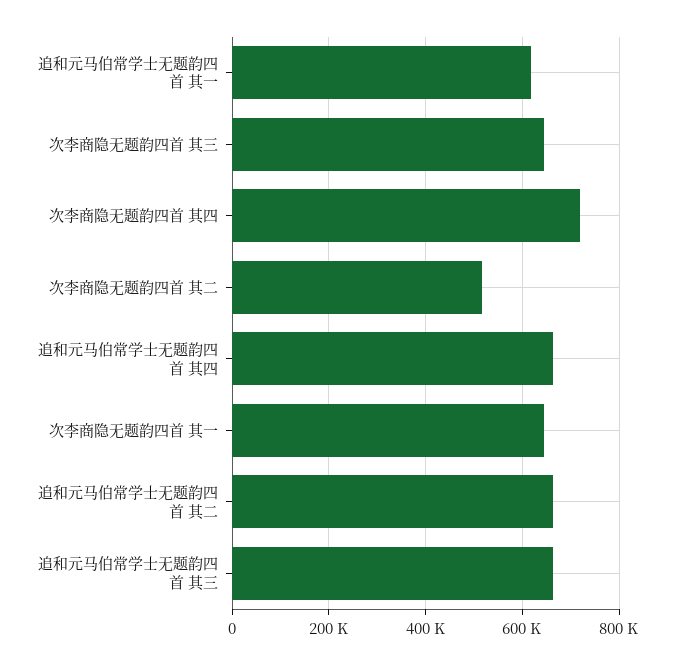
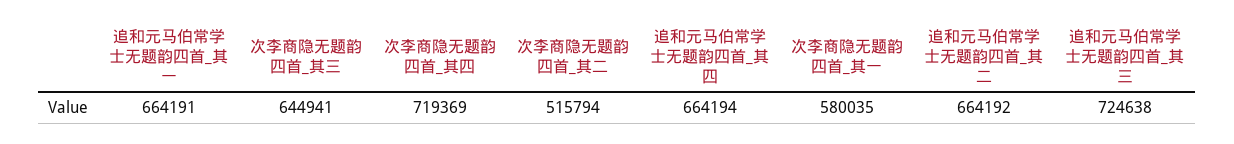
追和元马伯常学士无题韵四首 其一: 620000 -> 664191
次李商隐无题韵四首 其一: 640000 -> 580035
追和元马伯常学士无题韵四首 其三: 660000 -> 724638

